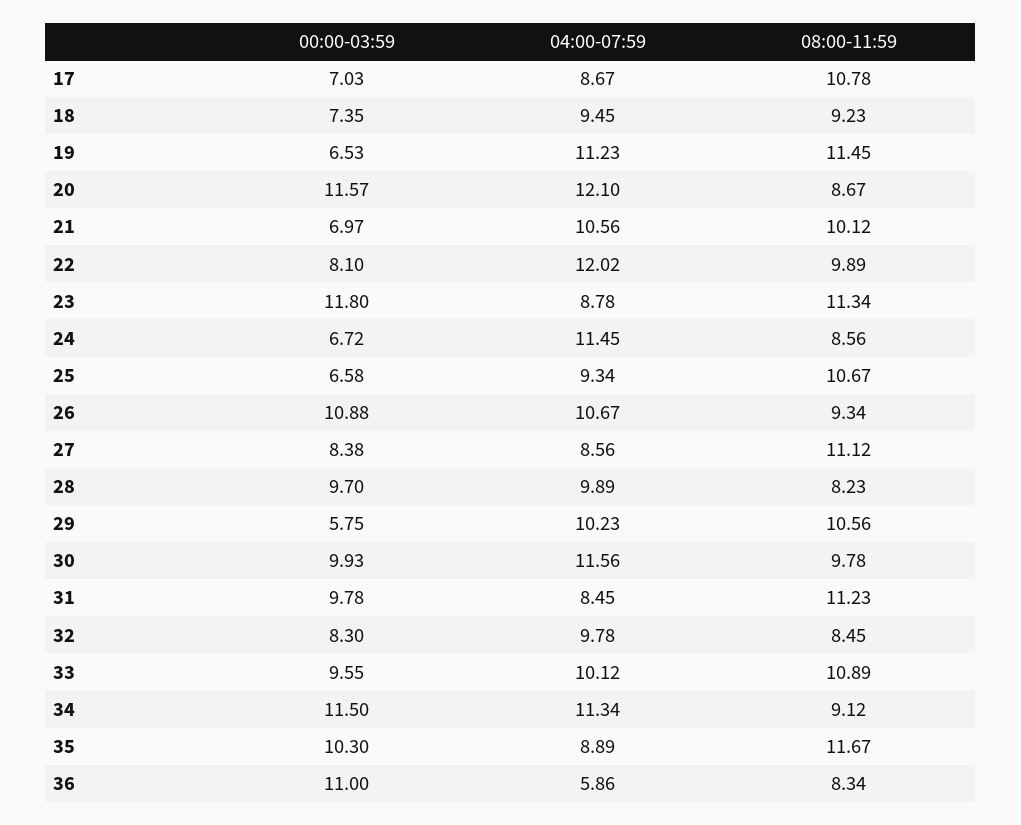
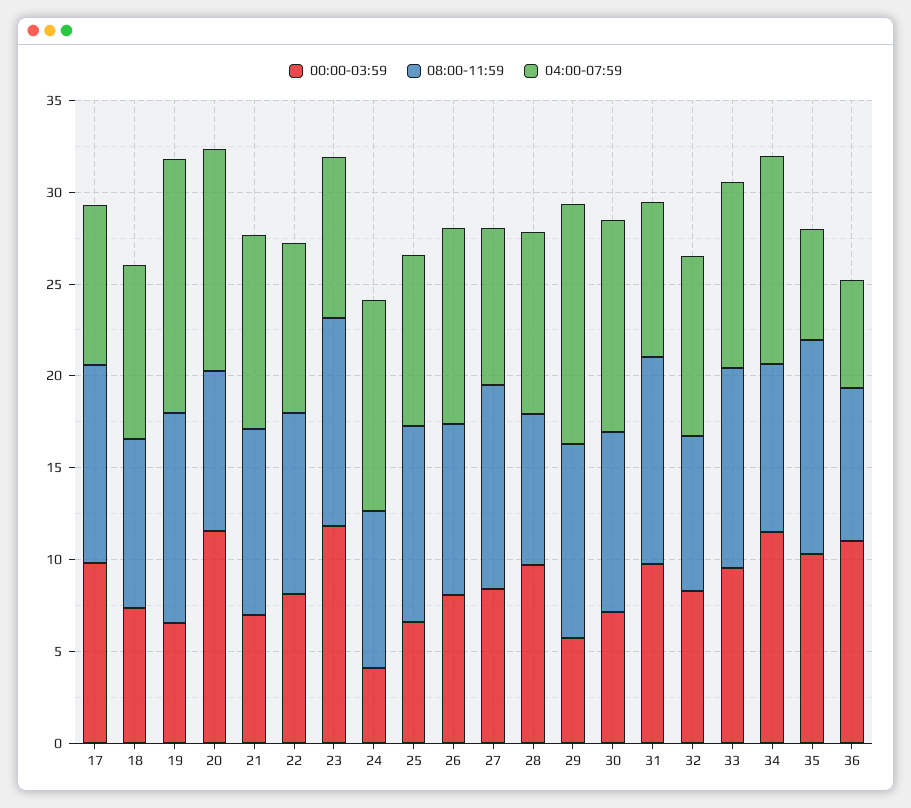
00:00-03:59, 17: 7.03 -> 10
04:00-07:59, 19: 11.23 -> 14
04:00-07:59, 22: 12.02 -> 9
00:00-03:59, 24: 6.72 -> 4
00:00-03:59, 26: 10.88 -> 8
04:00-07:59, 29: 10.23 -> 13
00:00-03:59, 30: 9.93 -> 7
04:00-07:59, 35: 8.89 -> 6

